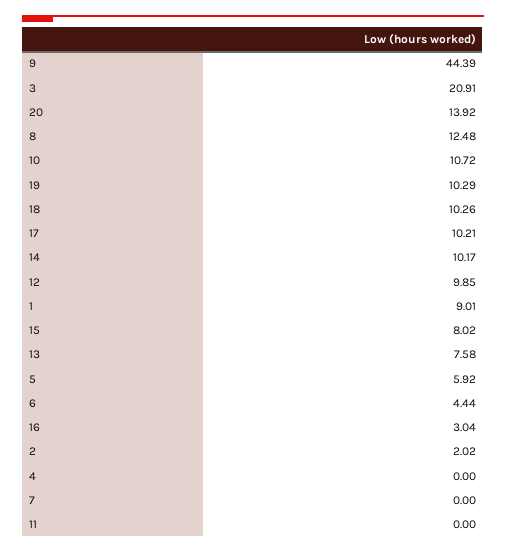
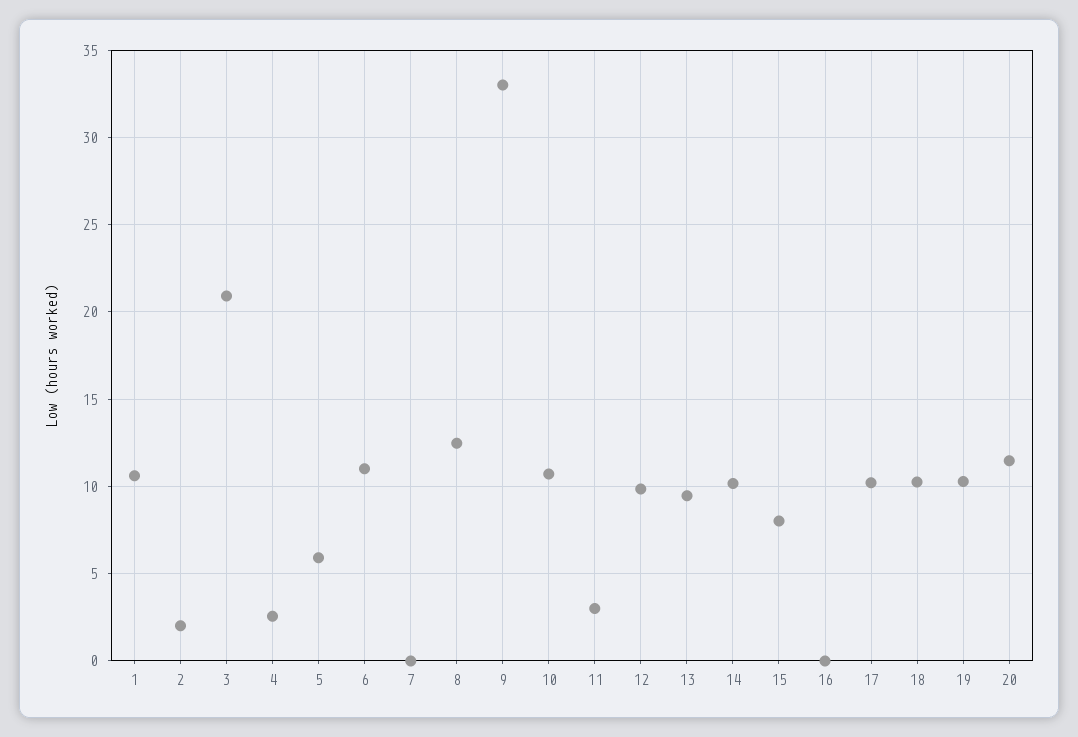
9: 44.39 -> 33
20: 13.92 -> 11.5
1: 9.01 -> 10.5
13: 7.58 -> 9.5
6: 4.44 -> 11
16: 3.04 -> 0
4: 0 -> 2.5
11: 0 -> 3

